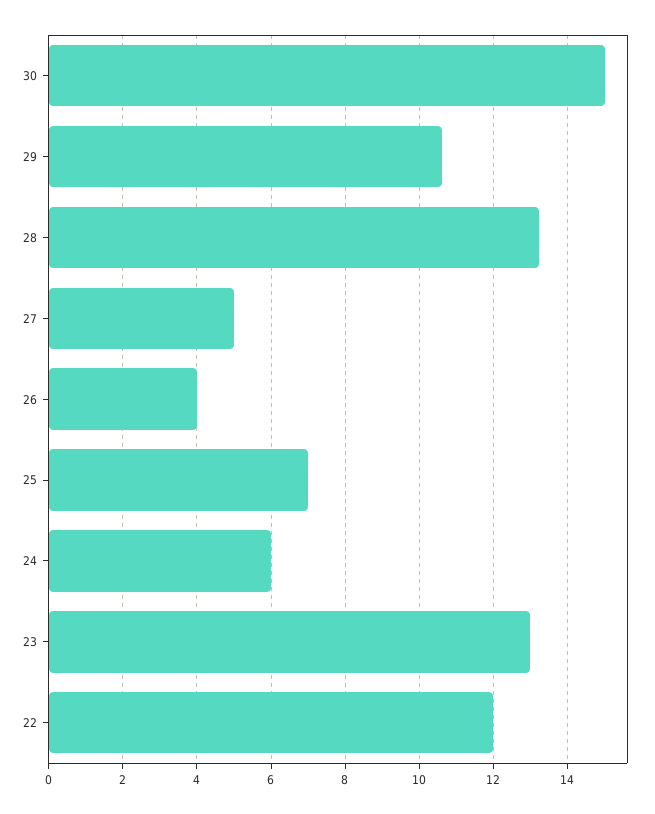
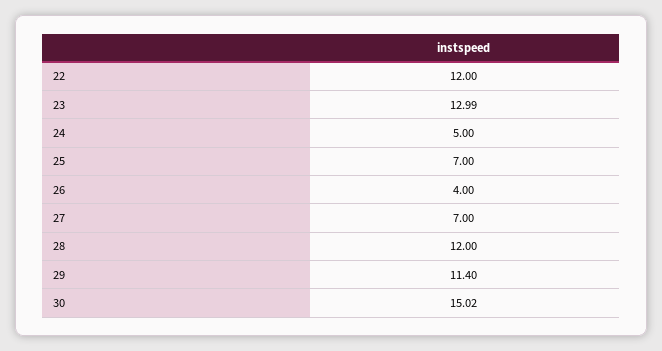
29: 10.6 -> 11.4
28: 13.2 -> 12
27: 5 -> 7
24: 6 -> 5

